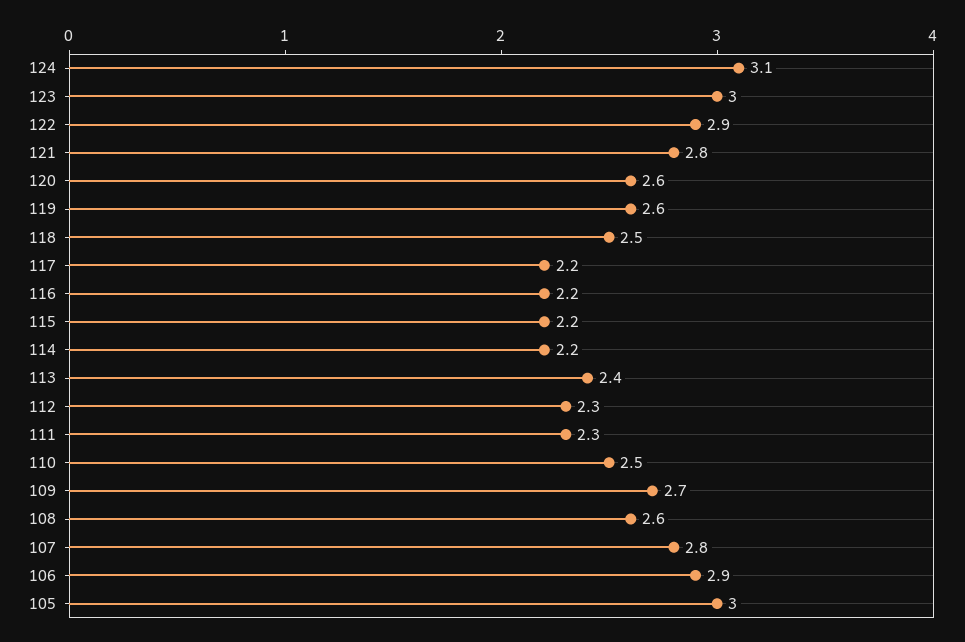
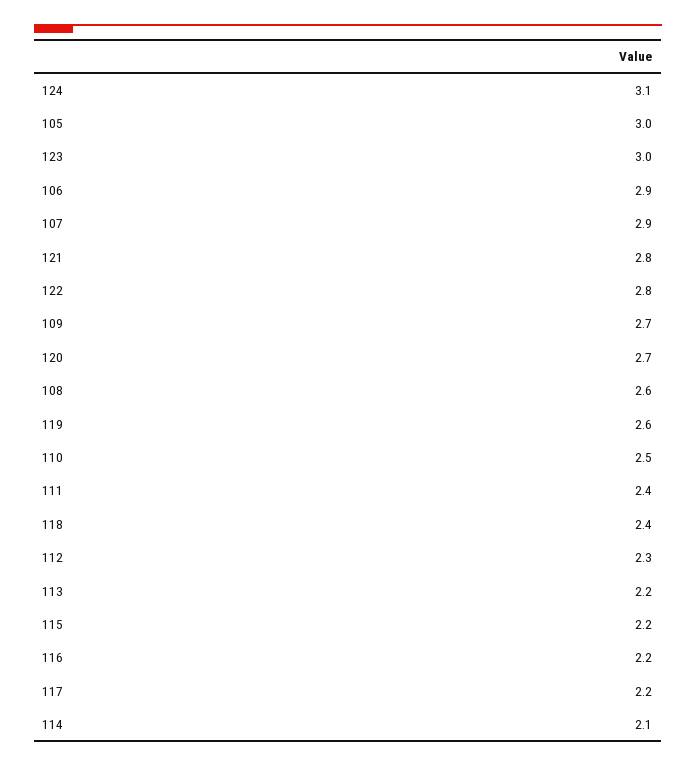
122: 2.9 -> 2.8
120: 2.6 -> 2.7
118: 2.5 -> 2.4
114: 2.2 -> 2.1
113: 2.4 -> 2.2
111: 2.3 -> 2.4
107: 2.8 -> 2.9

